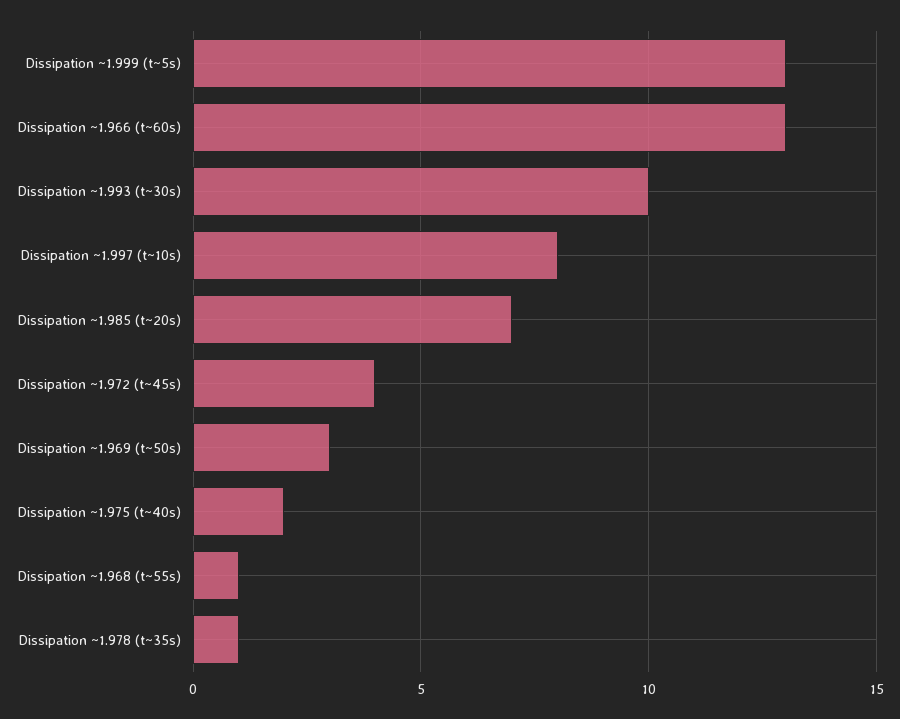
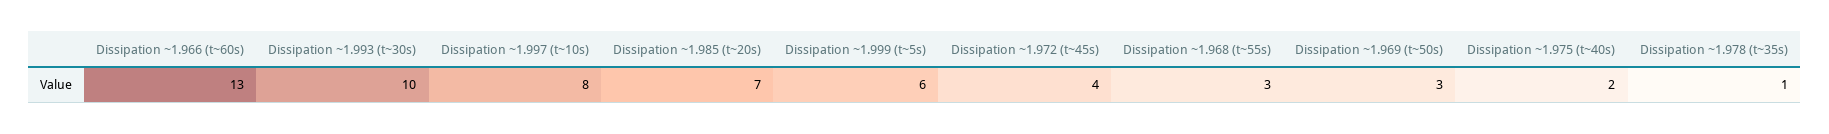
Dissipation ~1.999 (t~5s): 13 -> 6
Dissipation ~1.968 (t~55s): 1 -> 3

